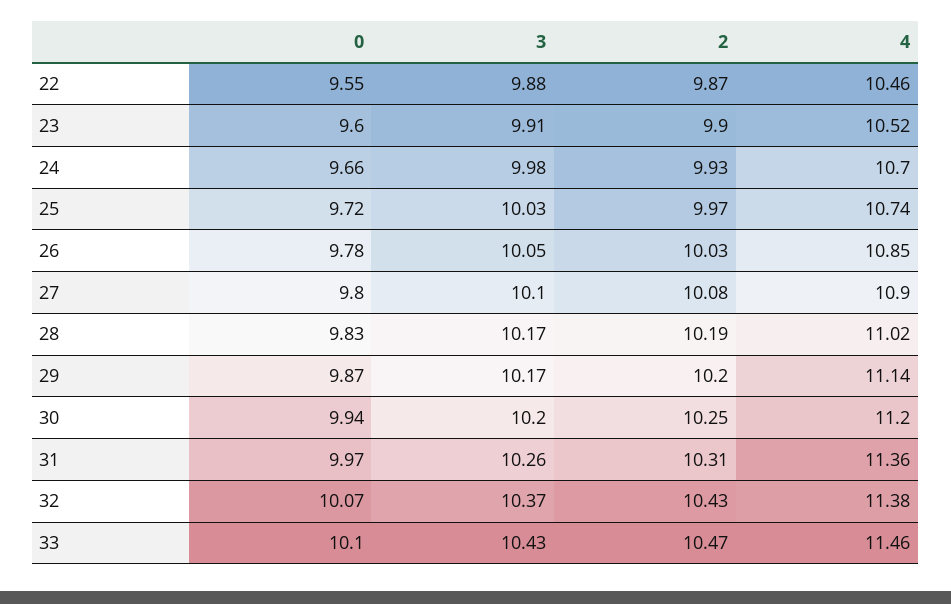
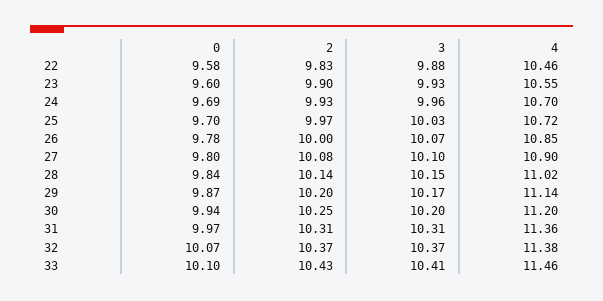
0, 22: 9.55 -> 9.58
2, 22: 9.87 -> 9.83
3, 23: 9.91 -> 9.93
4, 23: 10.52 -> 10.55
0, 24: 9.66 -> 9.69
3, 24: 9.98 -> 9.96
0, 25: 9.72 -> 9.7
4, 25: 10.74 -> 10.72
3, 26: 10.05 -> 10.07
2, 26: 10.03 -> 10
0, 28: 9.83 -> 9.84
3, 28: 10.17 -> 10.15
2, 28: 10.19 -> 10.14
3, 31: 10.26 -> 10.31
2, 32: 10.43 -> 10.37
3, 33: 10.43 -> 10.41
2, 33: 10.47 -> 10.43

